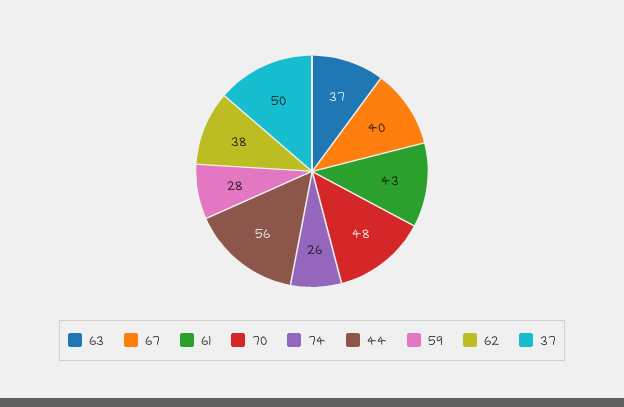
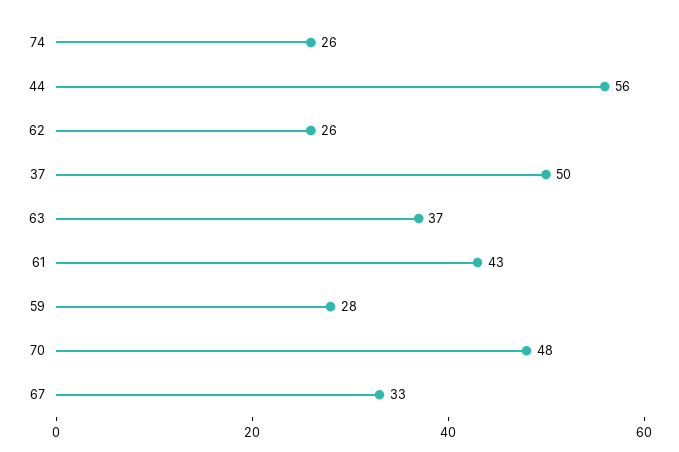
67: 40 -> 33
62: 38 -> 26

